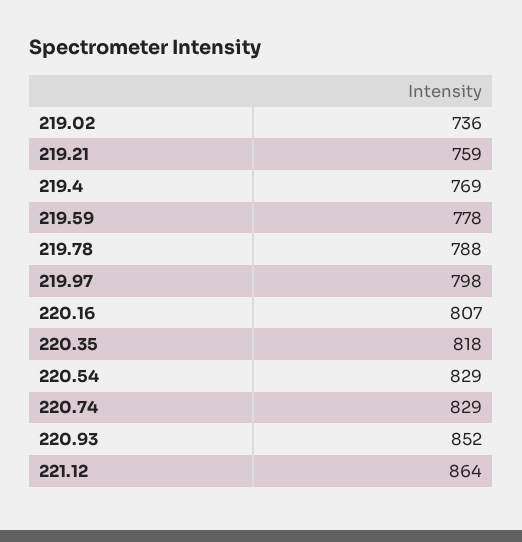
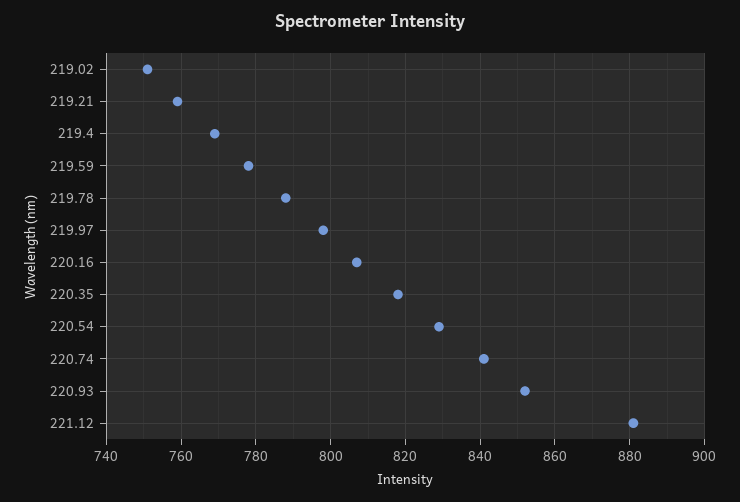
219.02: 736 -> 750
220.74: 829 -> 840
221.12: 864 -> 880

